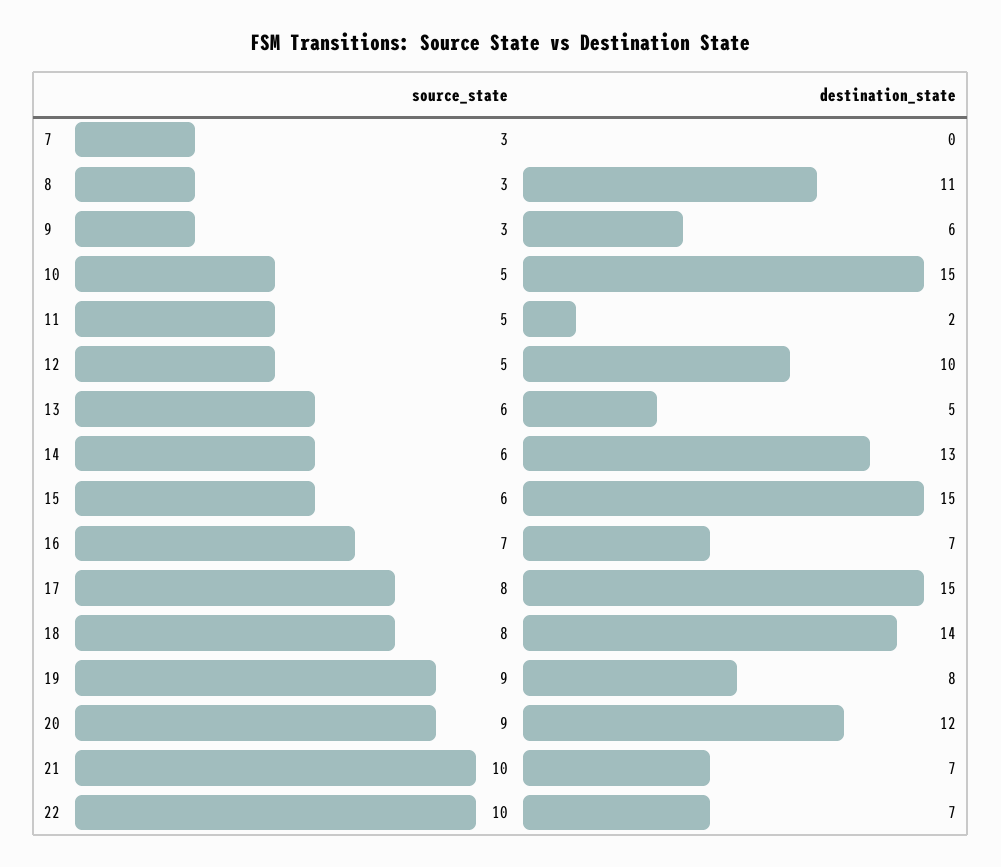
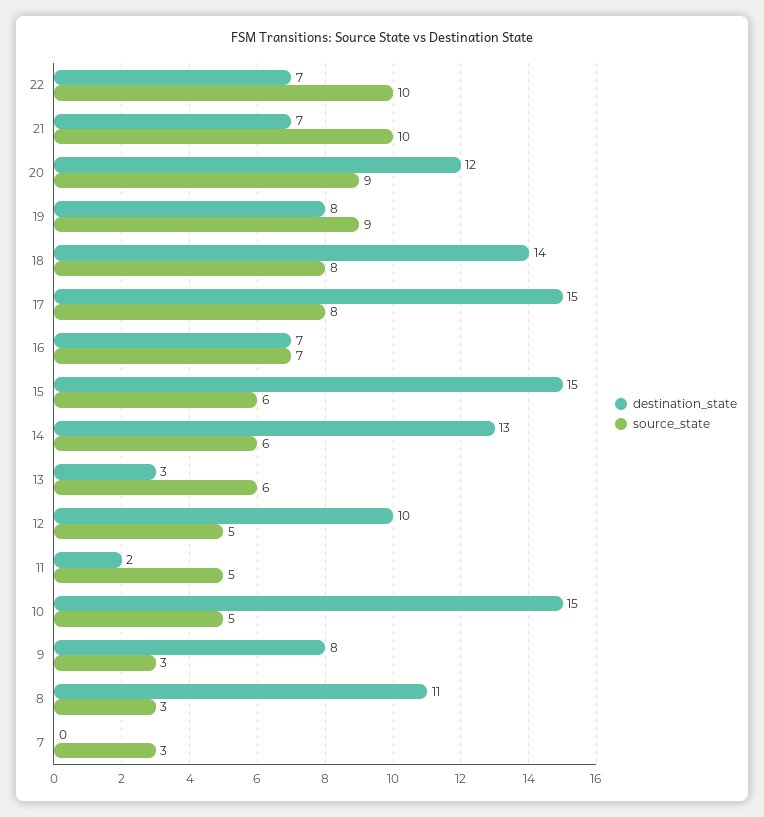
destination_state, 9: 6 -> 8
destination_state, 13: 5 -> 3

